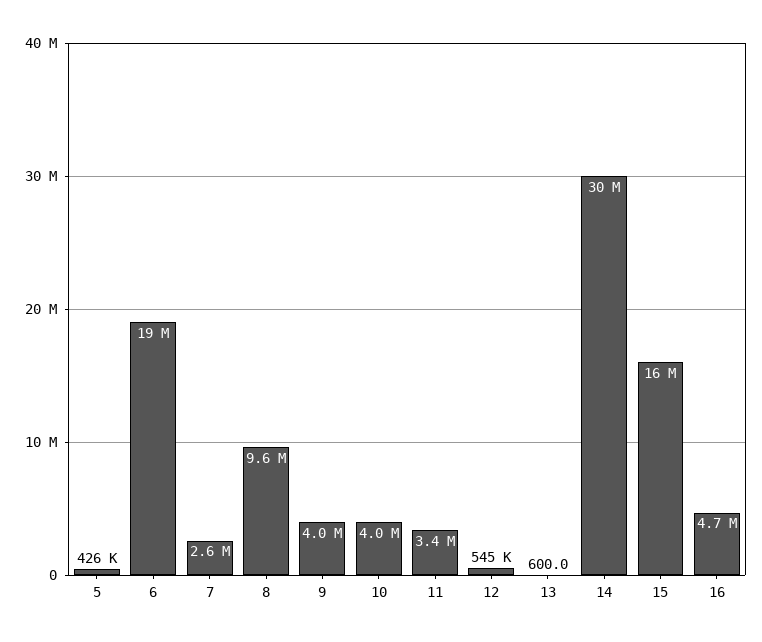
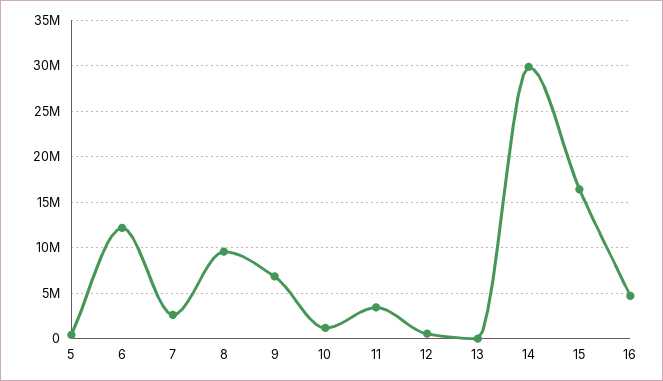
6: 19000000 -> 12000000
9: 4000000 -> 7000000
10: 4000000 -> 1000000

